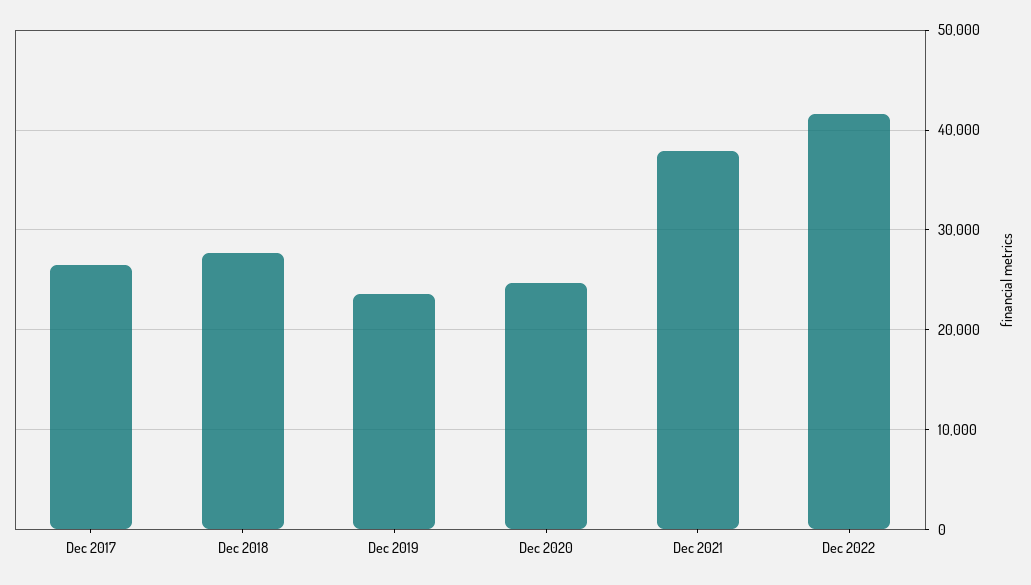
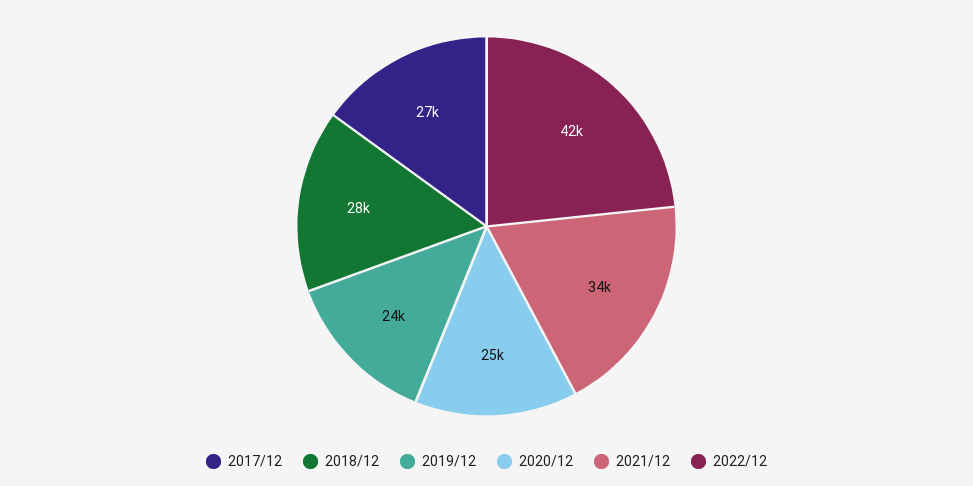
Dec 2021: 38000 -> 34000

